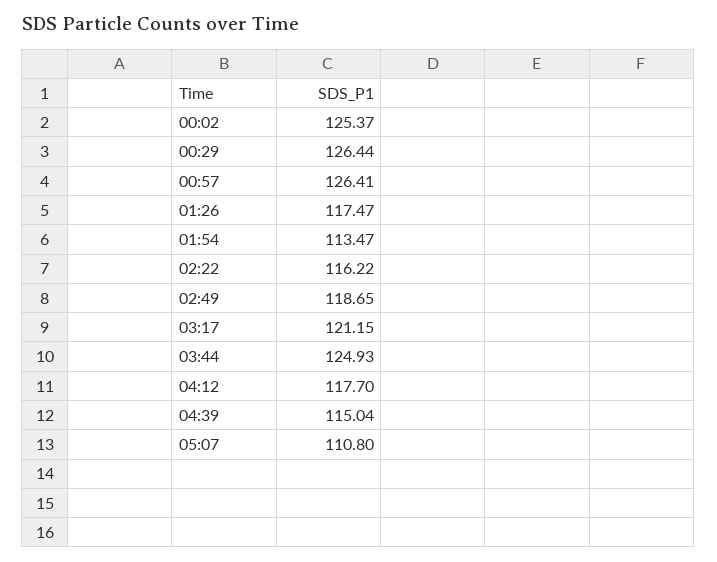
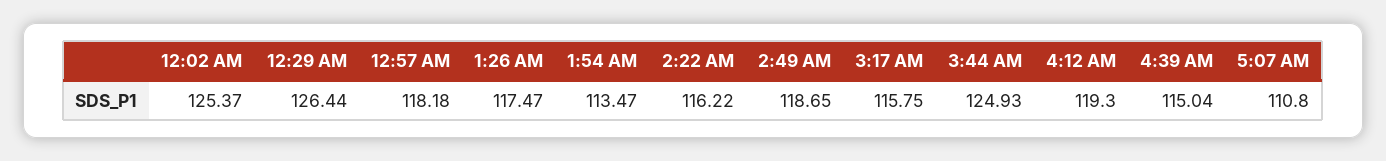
00:57: 126.41 -> 118.18
03:17: 121.15 -> 115.75
04:12: 117.7 -> 119.3

